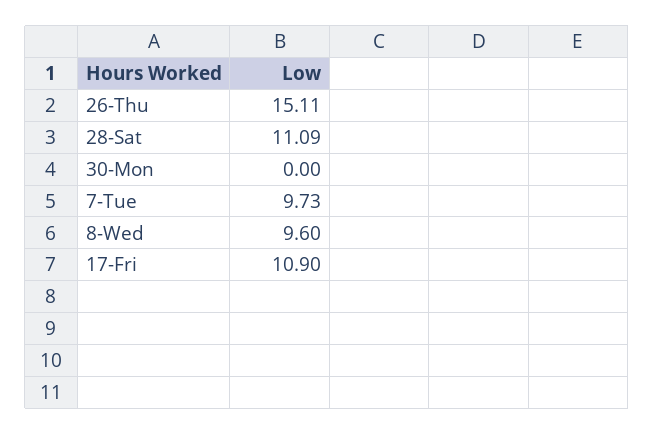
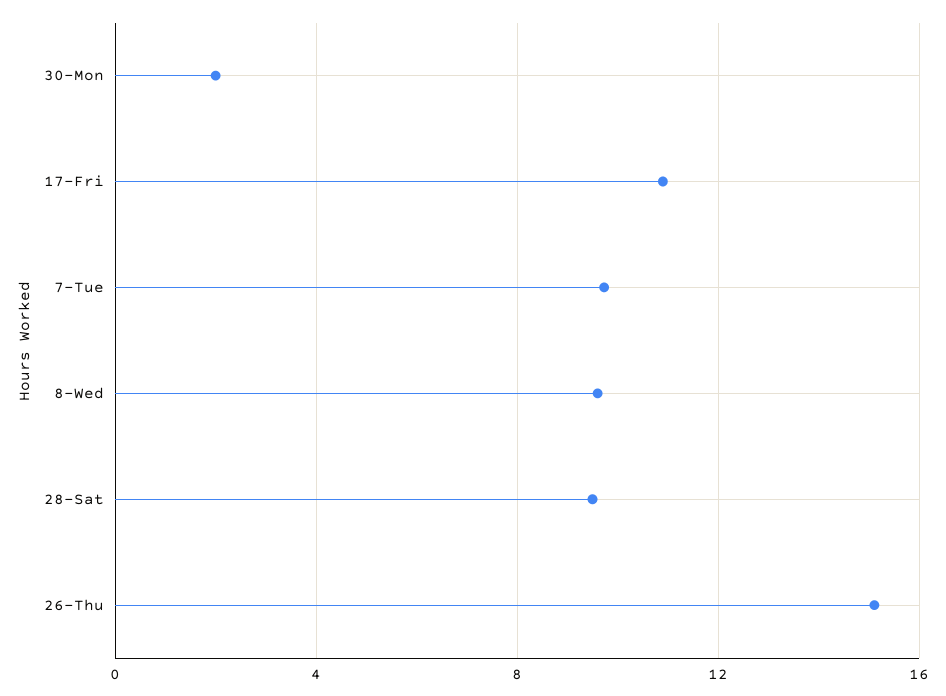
28-Sat: 11.09 -> 9.5
30-Mon: 0 -> 2

